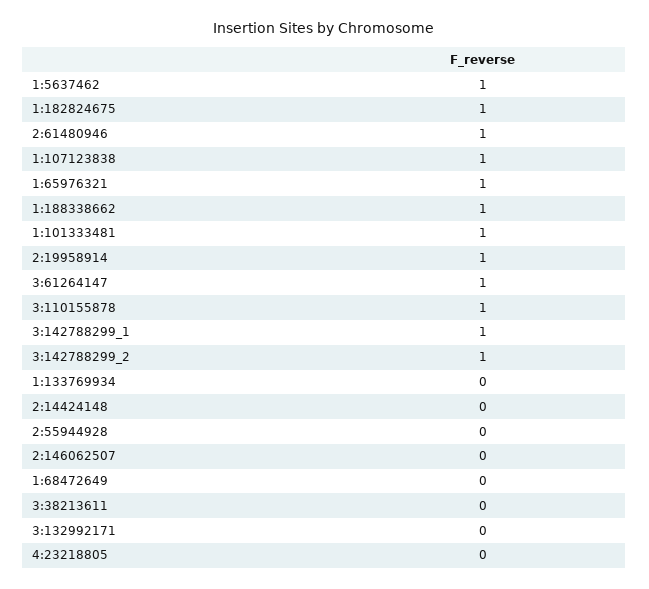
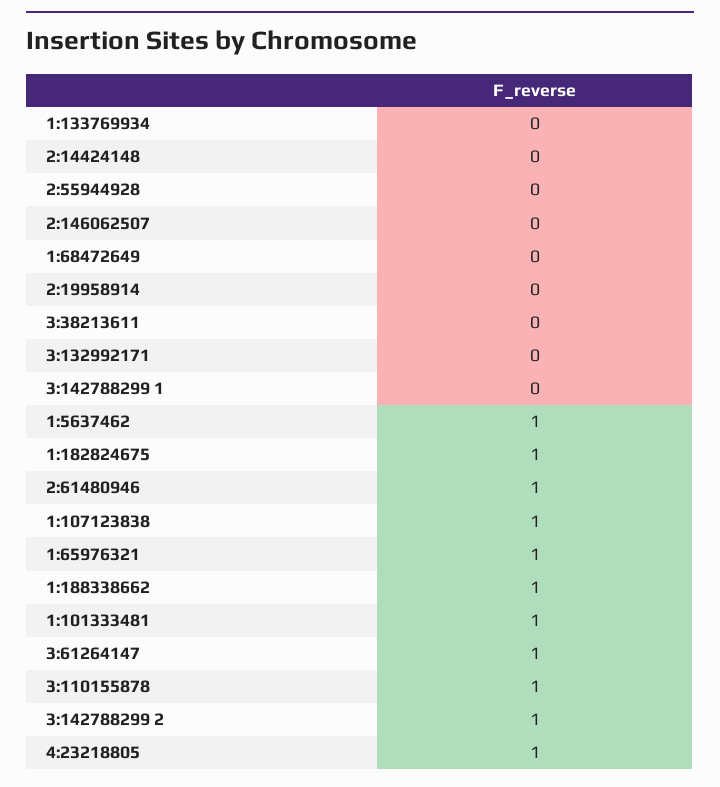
2:19958914: 1 -> 0
3:142788299_1: 1 -> 0
4:23218805: 0 -> 1

